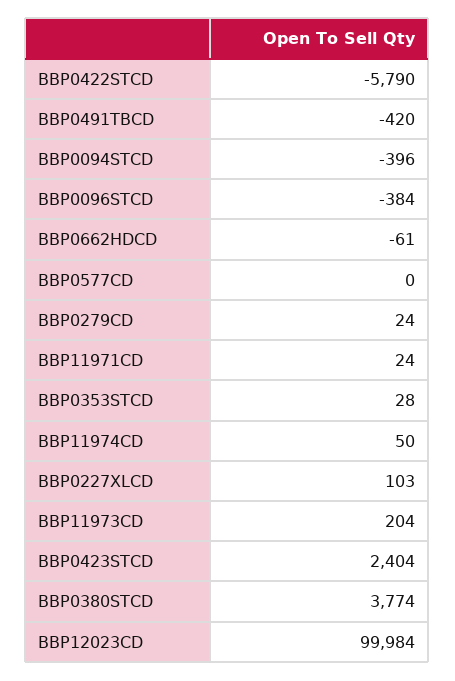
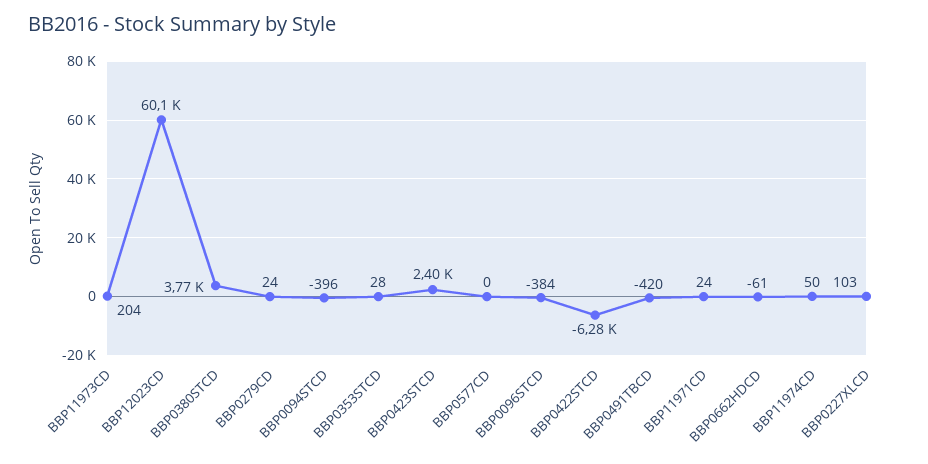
BBP0422STCD: -5790 -> -6280
BBP12023CD: 99984 -> 60100

